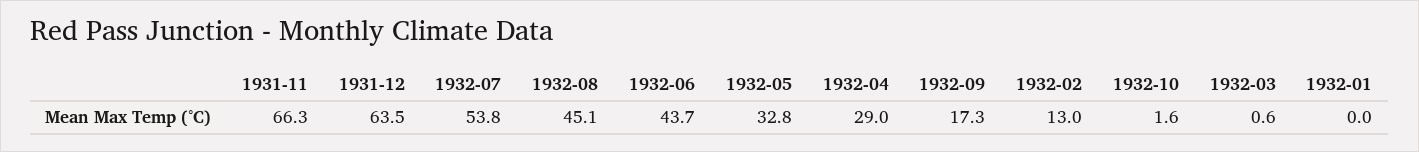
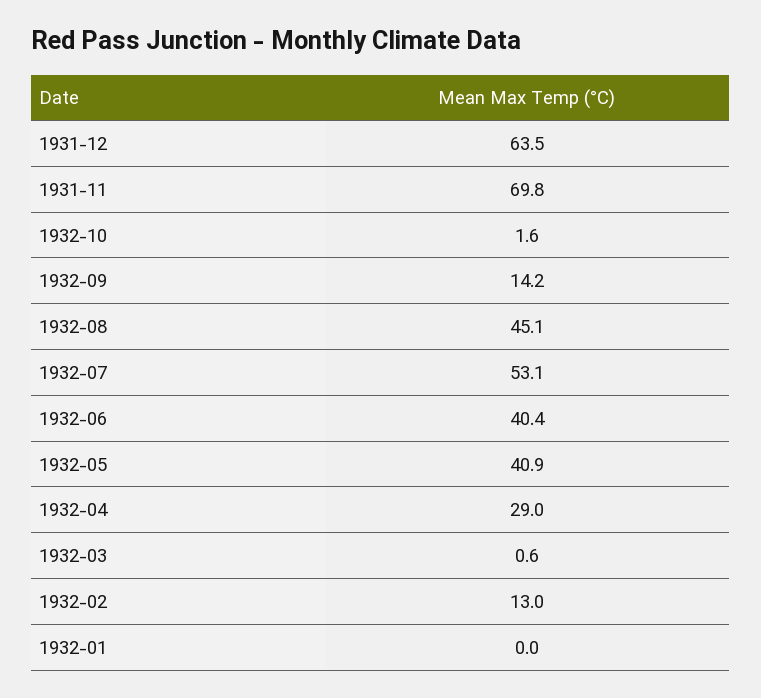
1931-11: 66.3 -> 69.8
1932-07: 53.8 -> 53.1
1932-06: 43.7 -> 40.4
1932-05: 32.8 -> 40.9
1932-09: 17.3 -> 14.2

